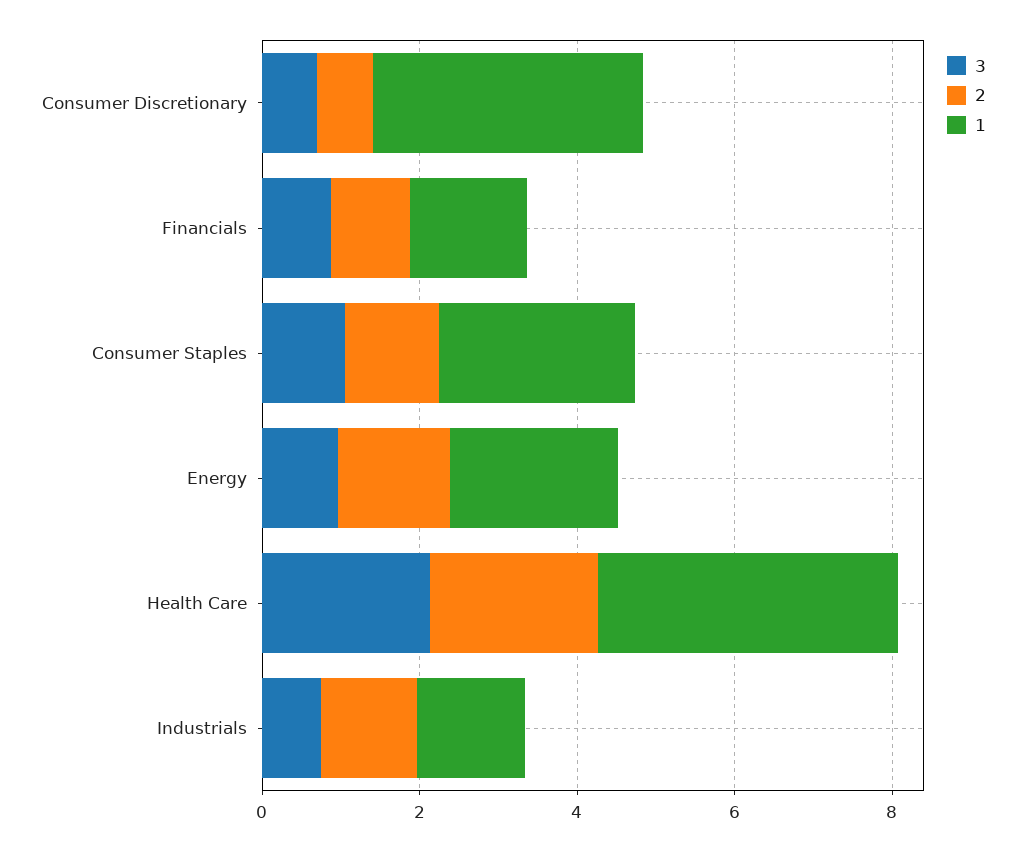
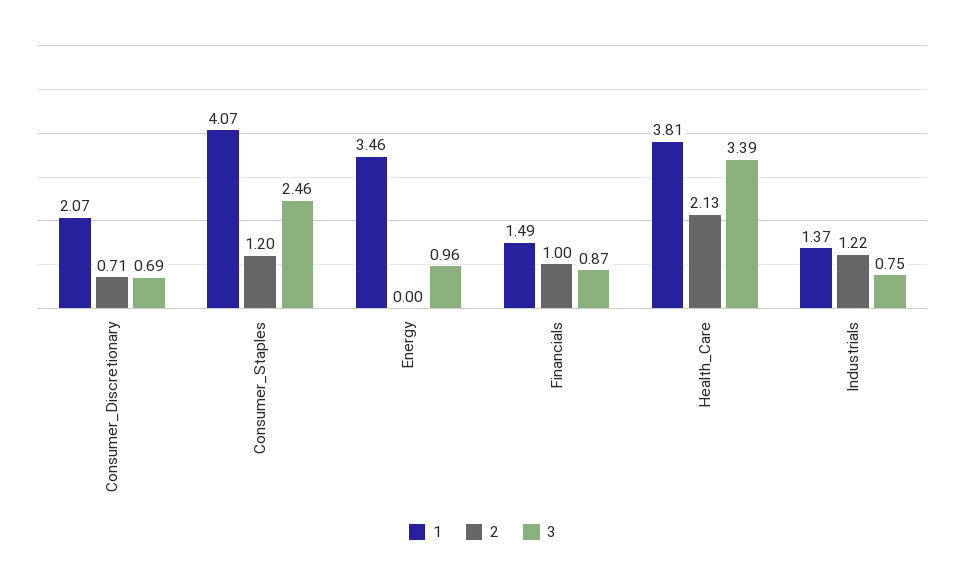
1, Consumer Discretionary: 3.5 -> 2.07
3, Consumer Staples: 1 -> 2.46
1, Consumer Staples: 2.5 -> 4.07
2, Energy: 1.5 -> 0
1, Energy: 2 -> 3.46
3, Health Care: 2 -> 3.39

